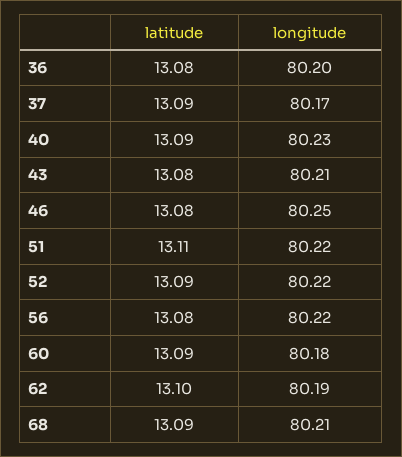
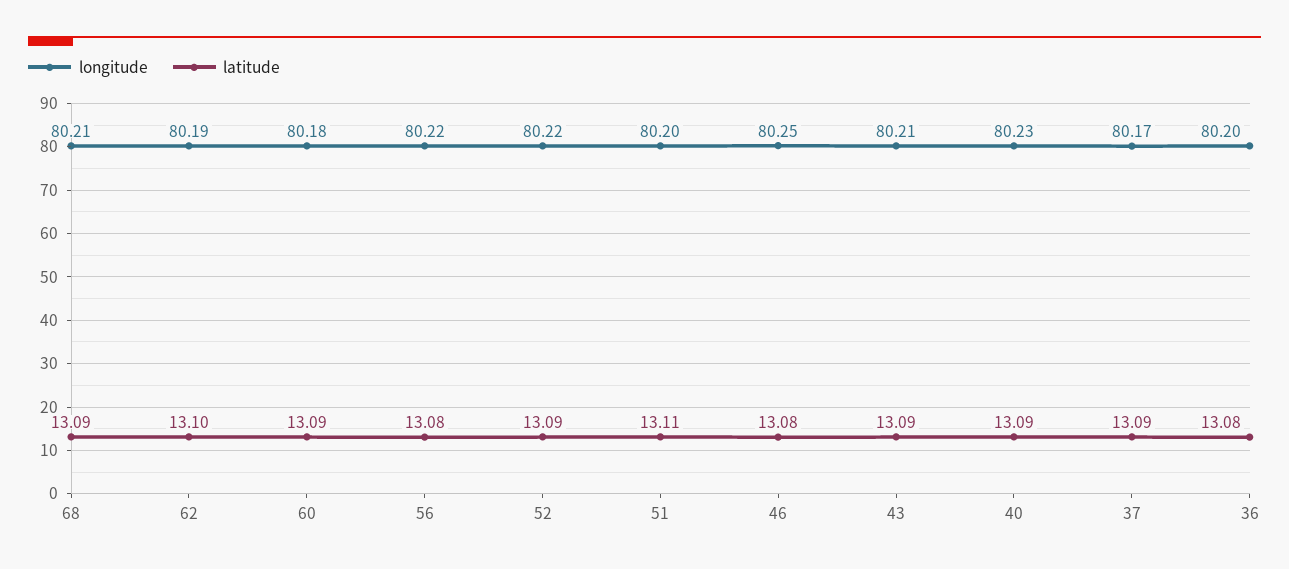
latitude, 43: 13.08 -> 13.09
longitude, 51: 80.22 -> 80.2

